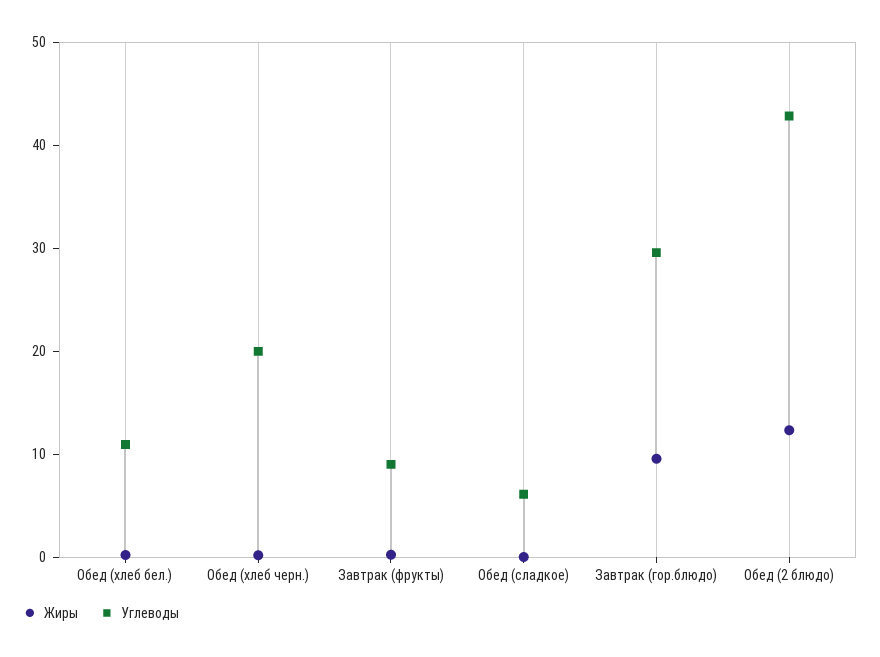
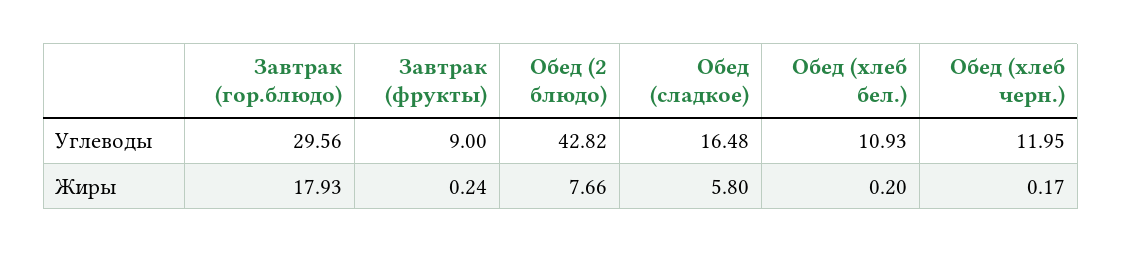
Углеводы, Обед (хлеб черн.): 20 -> 11.95
Жиры, Обед (сладкое): 0 -> 5.8
Углеводы, Обед (сладкое): 6 -> 16.48
Жиры, Завтрак (гор.блюдо): 10 -> 17.93
Жиры, Обед (2 блюдо): 12 -> 7.66

